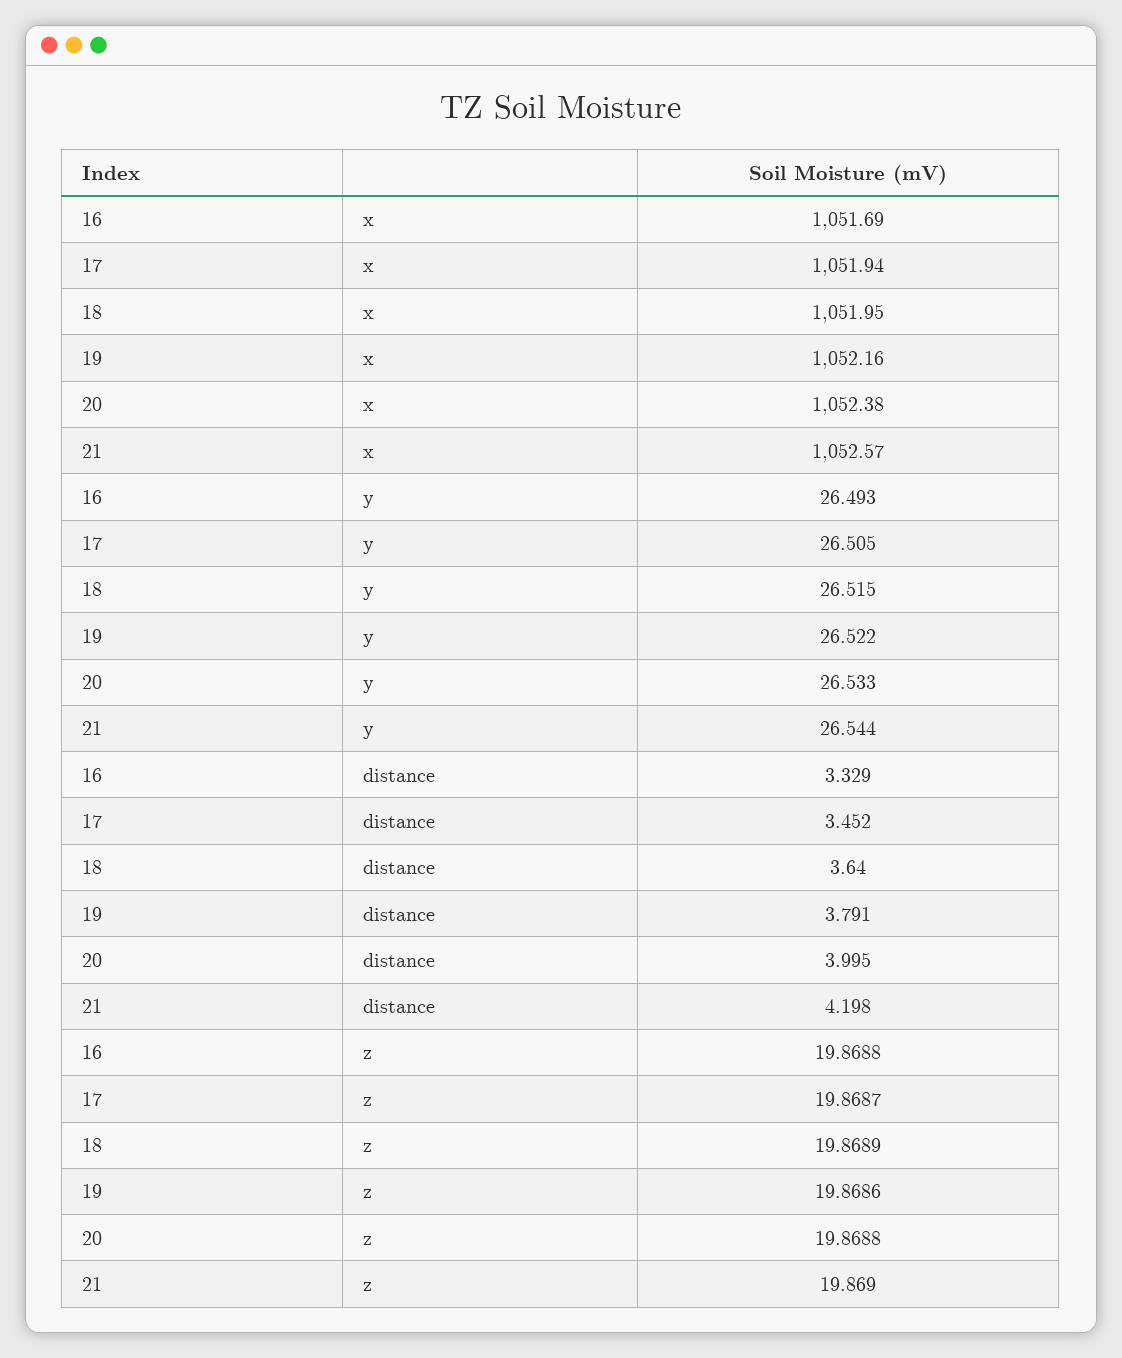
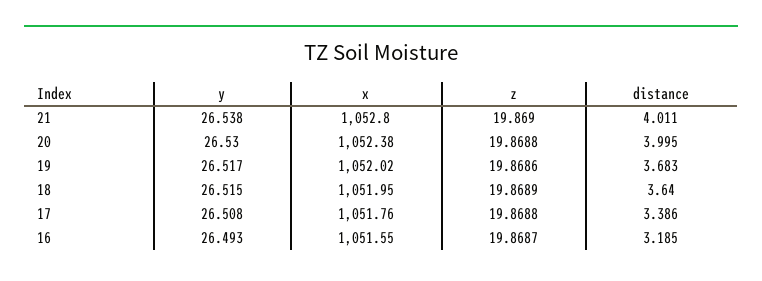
16, x: 1051.69 -> 1051.55
17, x: 1051.94 -> 1051.76
19, x: 1052.16 -> 1052.02
21, x: 1052.57 -> 1052.8
17, y: 26.505 -> 26.508
19, y: 26.522 -> 26.517
20, y: 26.533 -> 26.53
21, y: 26.544 -> 26.538
16, distance: 3.329 -> 3.185
17, distance: 3.452 -> 3.386
19, distance: 3.791 -> 3.683
21, distance: 4.198 -> 4.011
16, z: 19.8688 -> 19.8687
17, z: 19.8687 -> 19.8688

